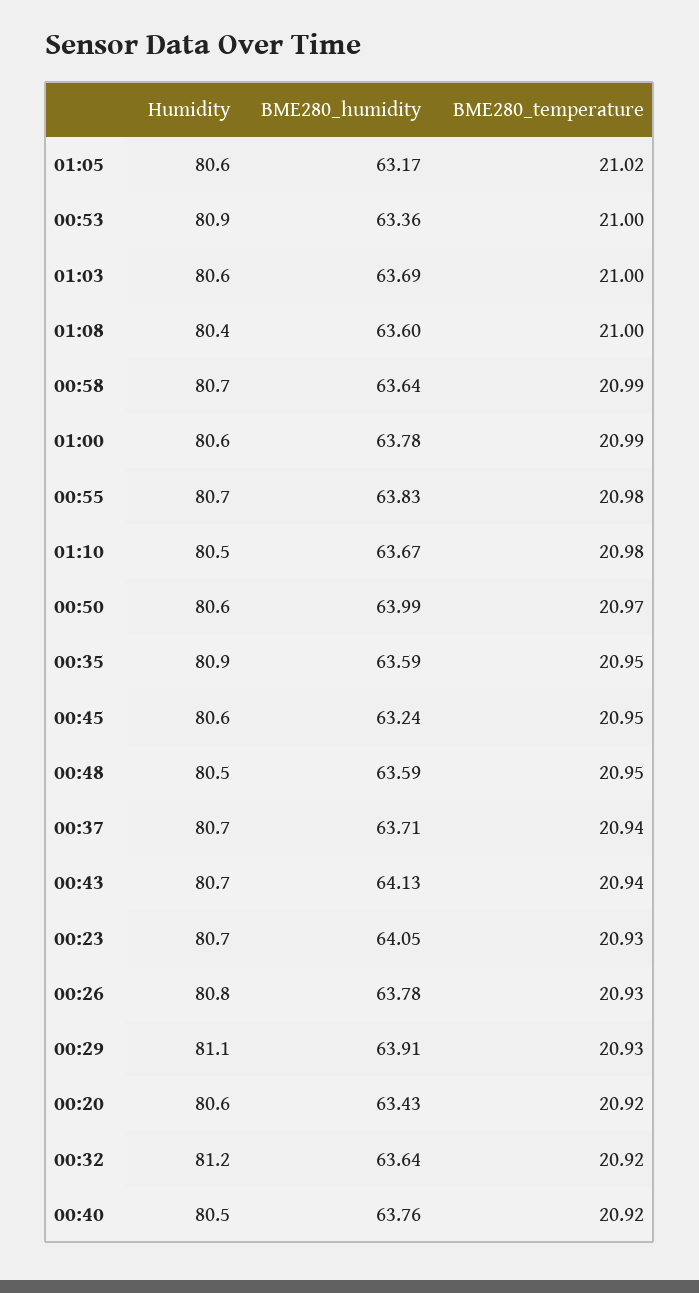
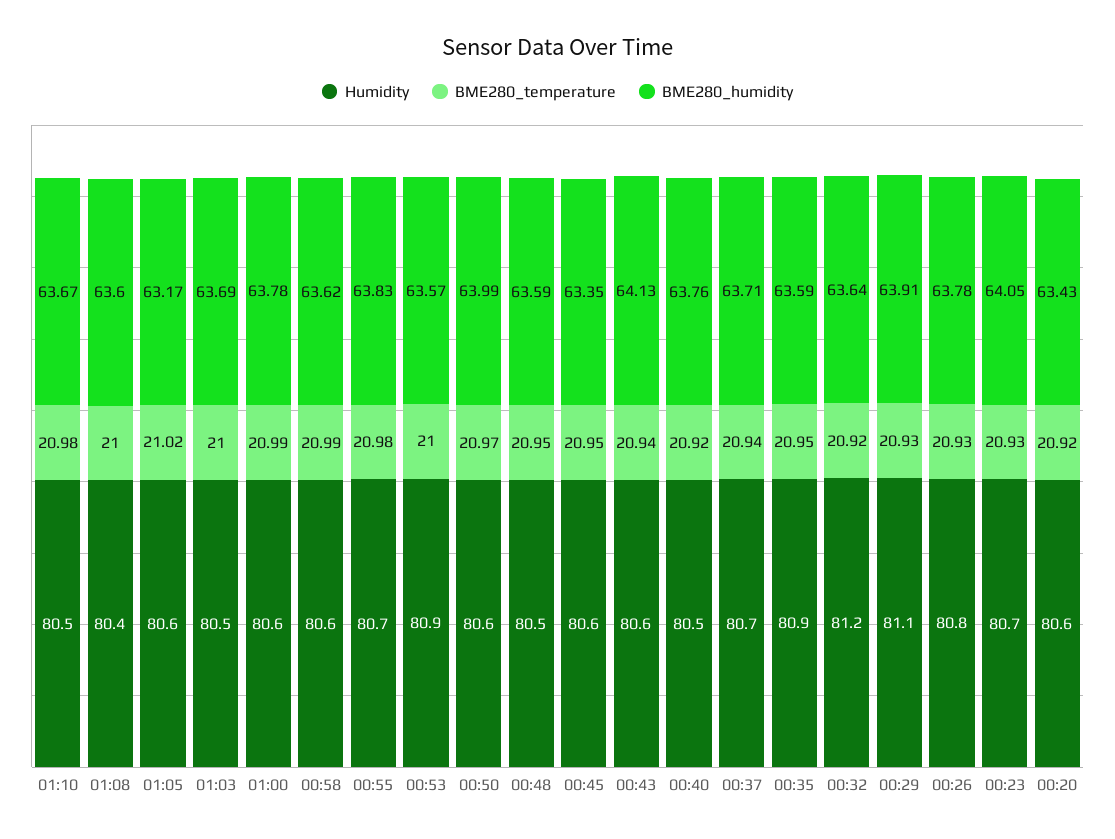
BME280_humidity, 00:53: 63.36 -> 63.57
Humidity, 01:03: 80.6 -> 80.5
Humidity, 00:58: 80.7 -> 80.6
BME280_humidity, 00:58: 63.64 -> 63.62
BME280_humidity, 00:45: 63.24 -> 63.35
Humidity, 00:43: 80.7 -> 80.6

